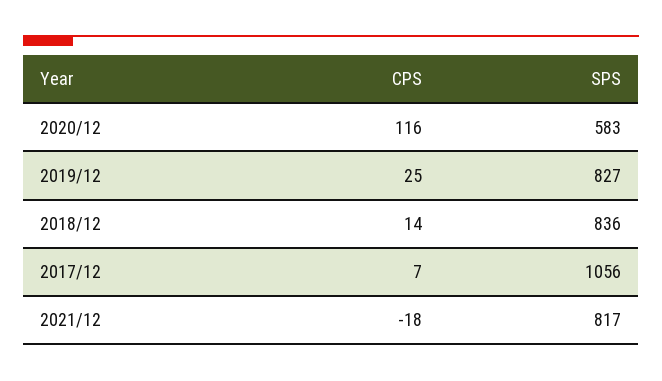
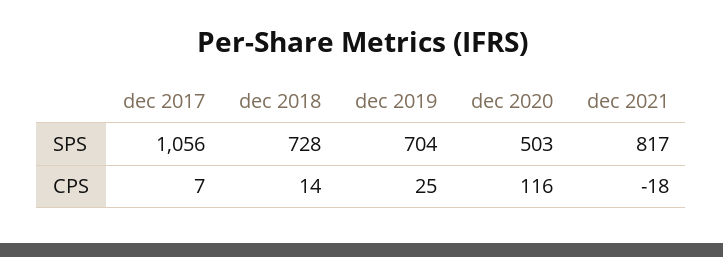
SPS, 2020/12: 583 -> 503
SPS, 2019/12: 827 -> 704
SPS, 2018/12: 836 -> 728

